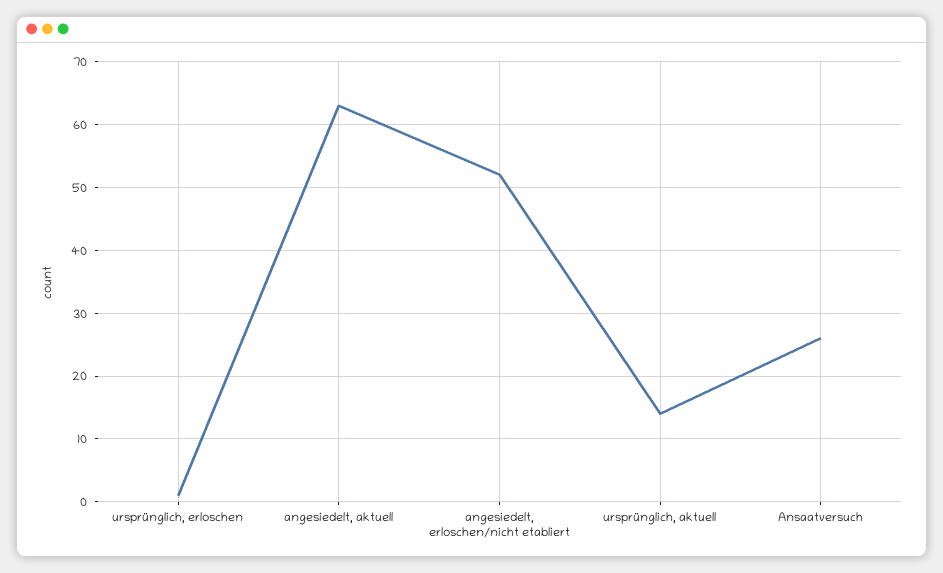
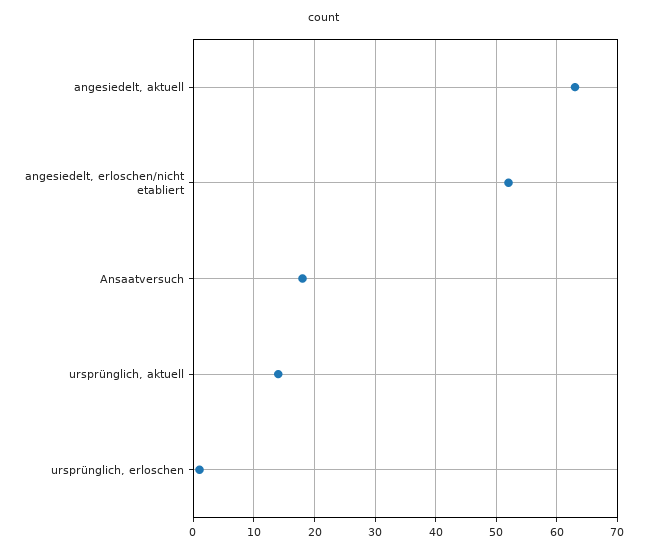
Ansaatversuch: 26 -> 18

